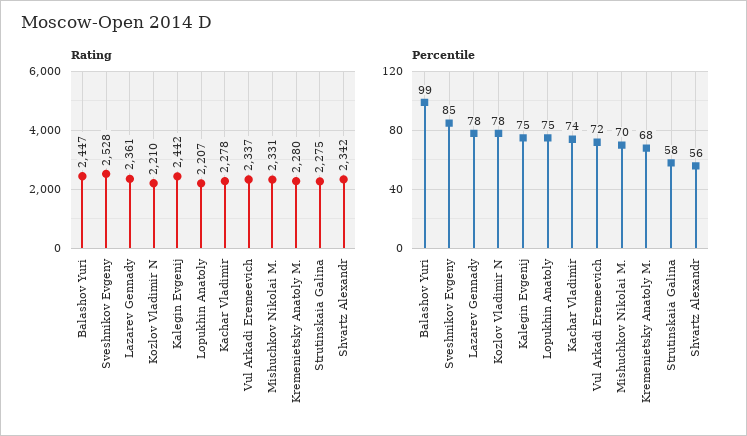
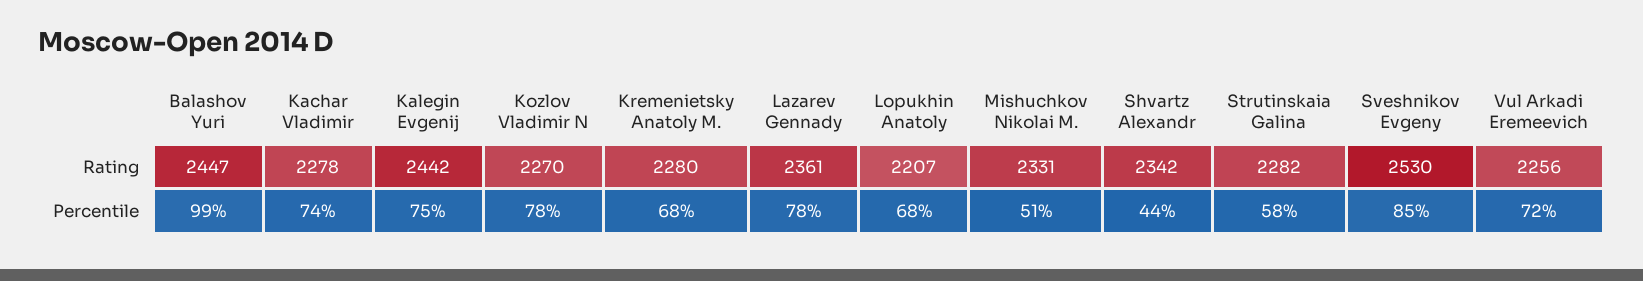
Rating, Sveshnikov Evgeny: 2528 -> 2530
Rating, Kozlov Vladimir N: 2210 -> 2270
Rating, Vul Arkadi Eremeevich: 2337 -> 2256
Rating, Strutinskaia Galina: 2275 -> 2282
Percentile, Lopukhin Anatoly: 75 -> 68
Percentile, Mishuchkov Nikolai M.: 70 -> 51
Percentile, Shvartz Alexandr: 56 -> 44

